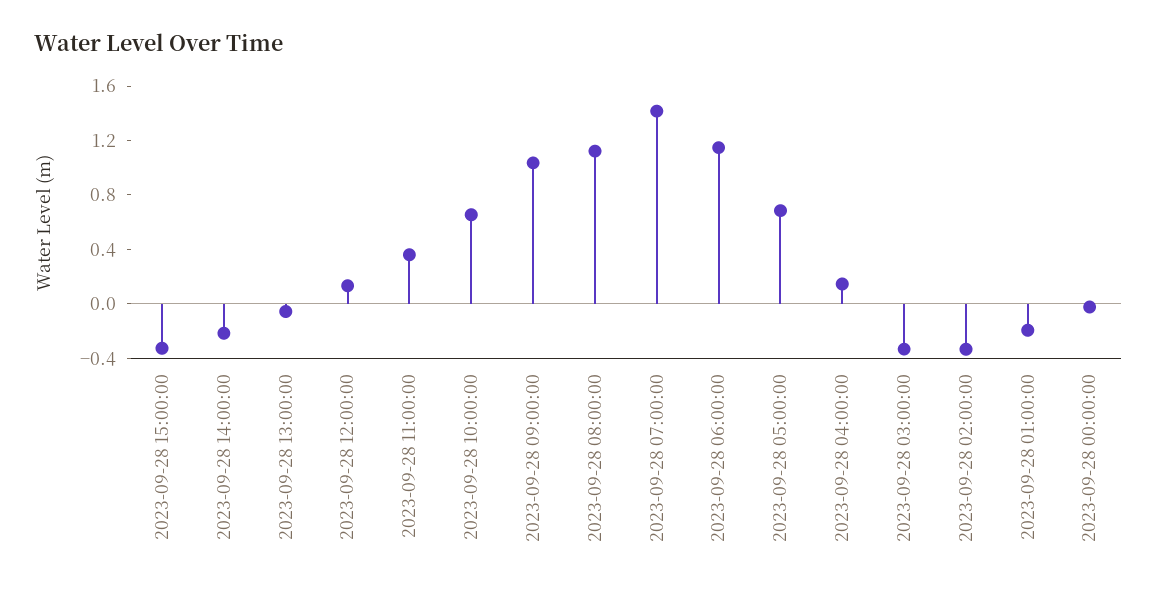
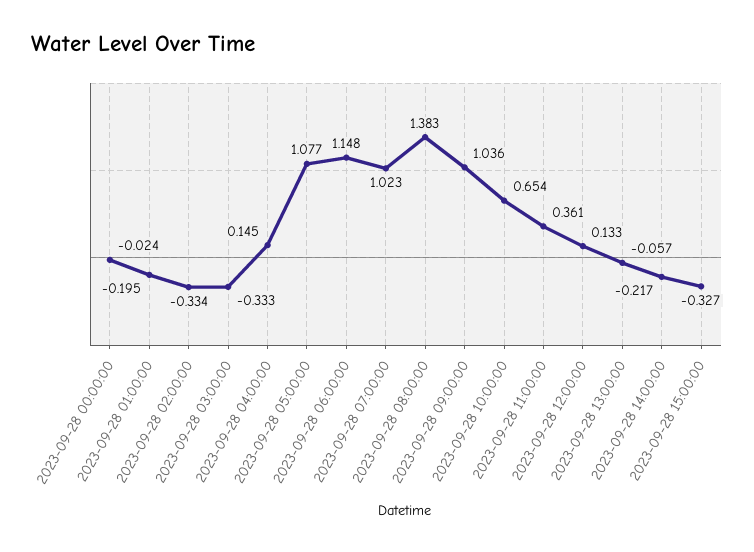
2023-09-28 08:00:00: 1.1 -> 1.383
2023-09-28 07:00:00: 1.4 -> 1.023
2023-09-28 05:00:00: 0.7 -> 1.077

